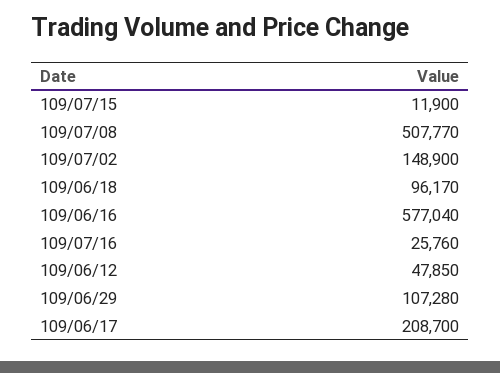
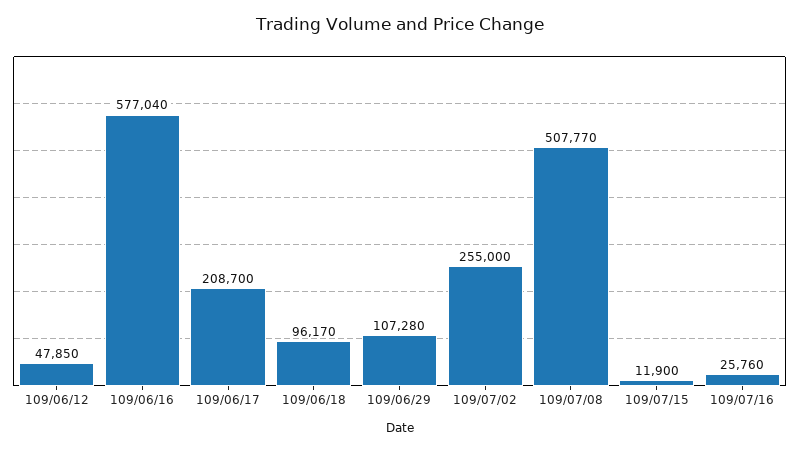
109/07/02: 148900 -> 255000

